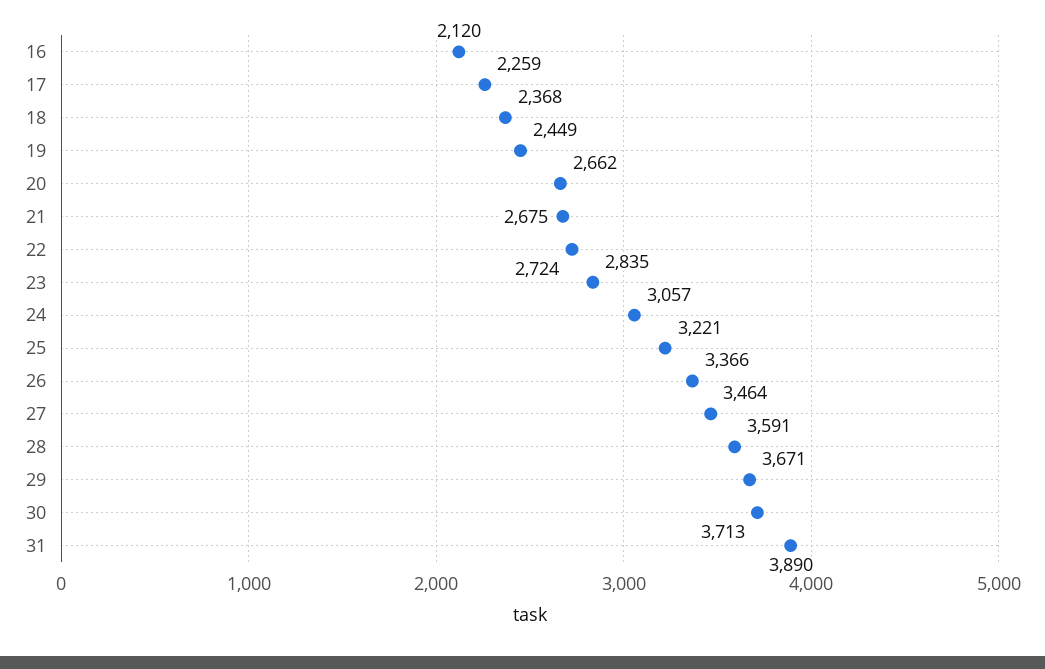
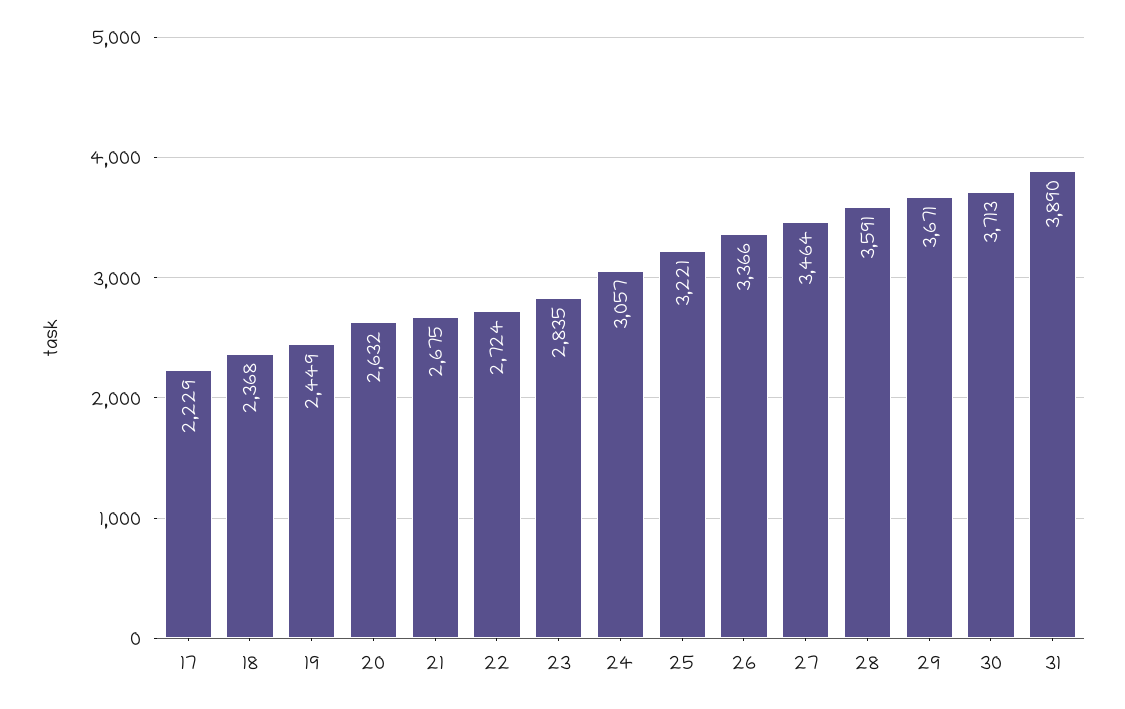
16: 2120 -> none
17: 2259 -> 2229
20: 2662 -> 2632

